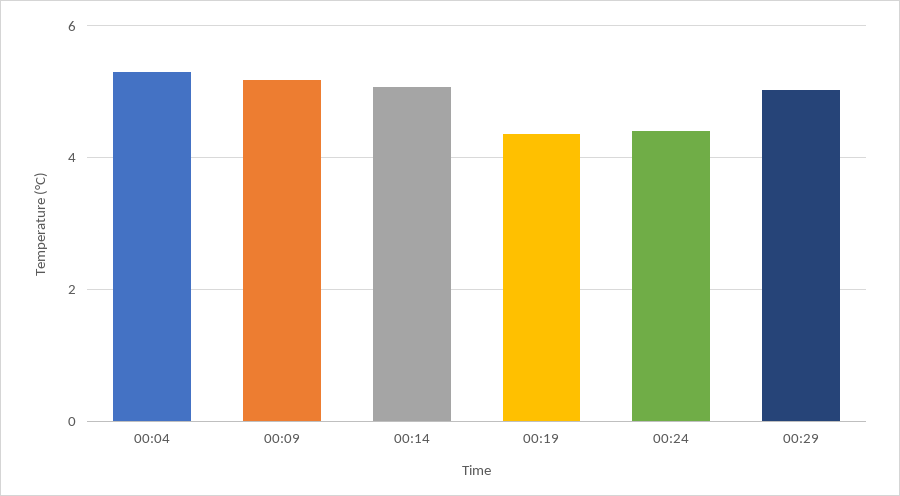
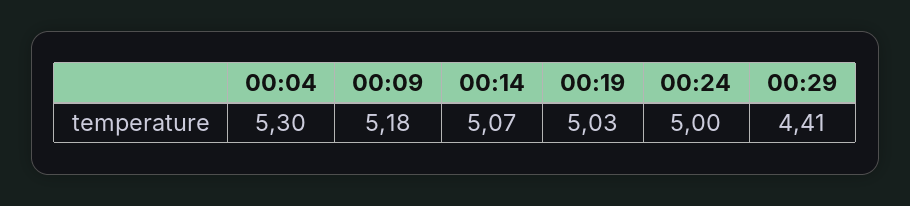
00:19: 4.4 -> 5.03
00:24: 4.4 -> 5
00:29: 5 -> 4.41

